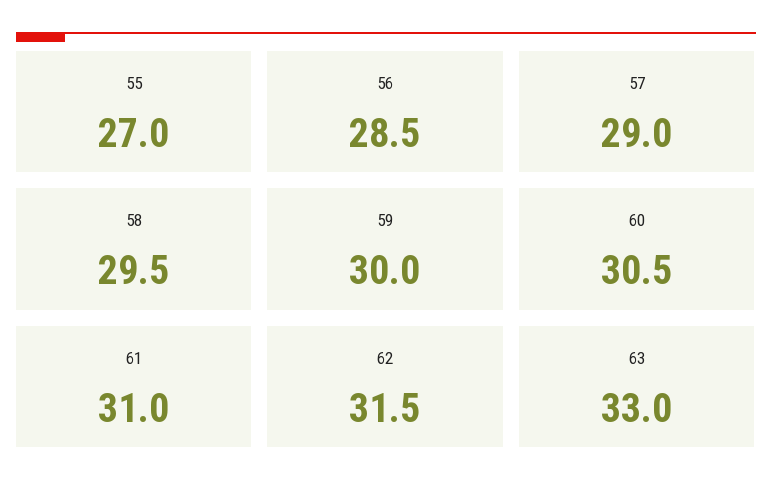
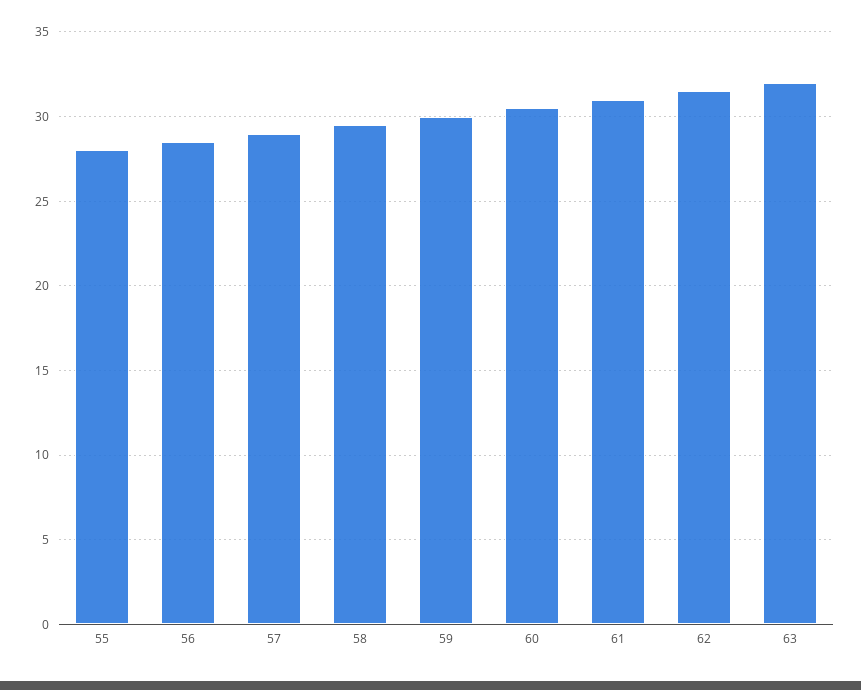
55: 27 -> 28
63: 33 -> 32

